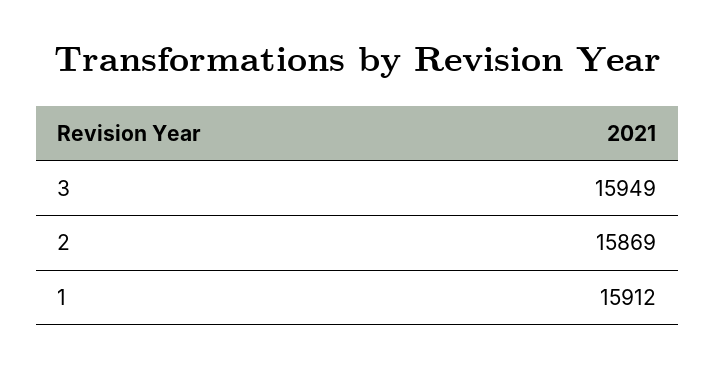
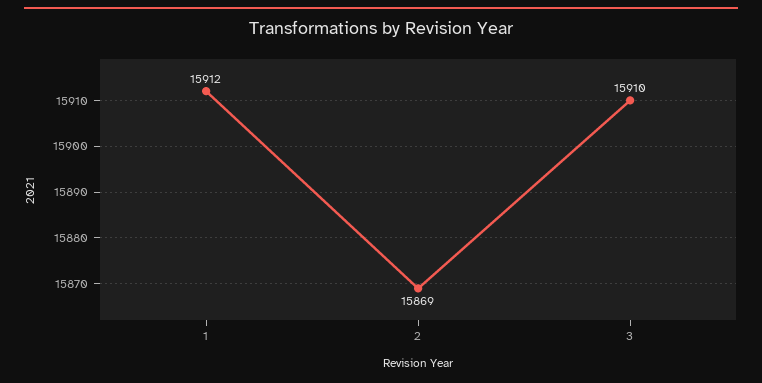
3: 15949 -> 15910

